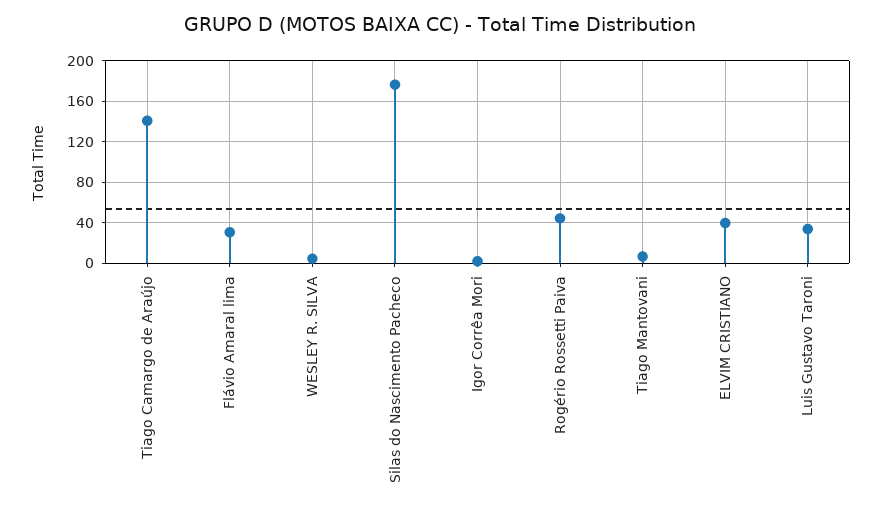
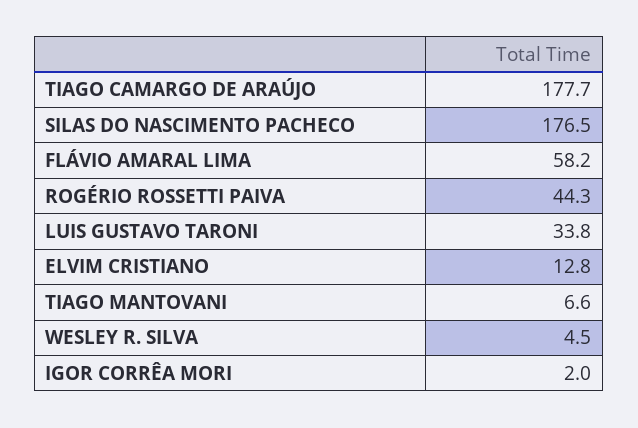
Tiago Camargo de Araújo: 140 -> 177.7
Flávio Amaral lima: 30 -> 58.2
ELVIM CRISTIANO: 40 -> 12.8

